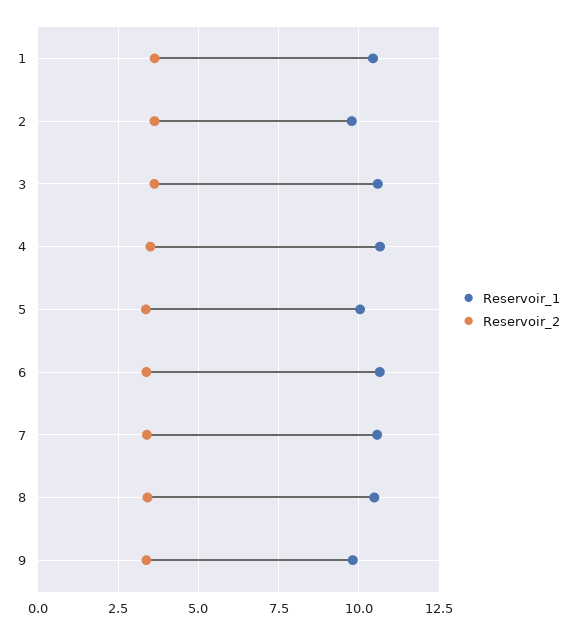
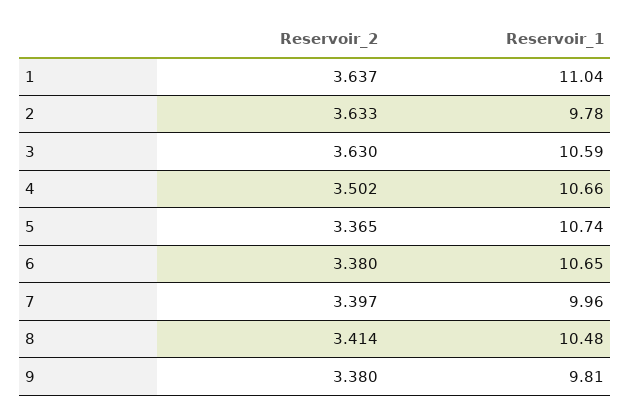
Reservoir_1, 1: 10.5 -> 11.04
Reservoir_1, 5: 10 -> 10.74
Reservoir_1, 7: 10.5 -> 9.96

